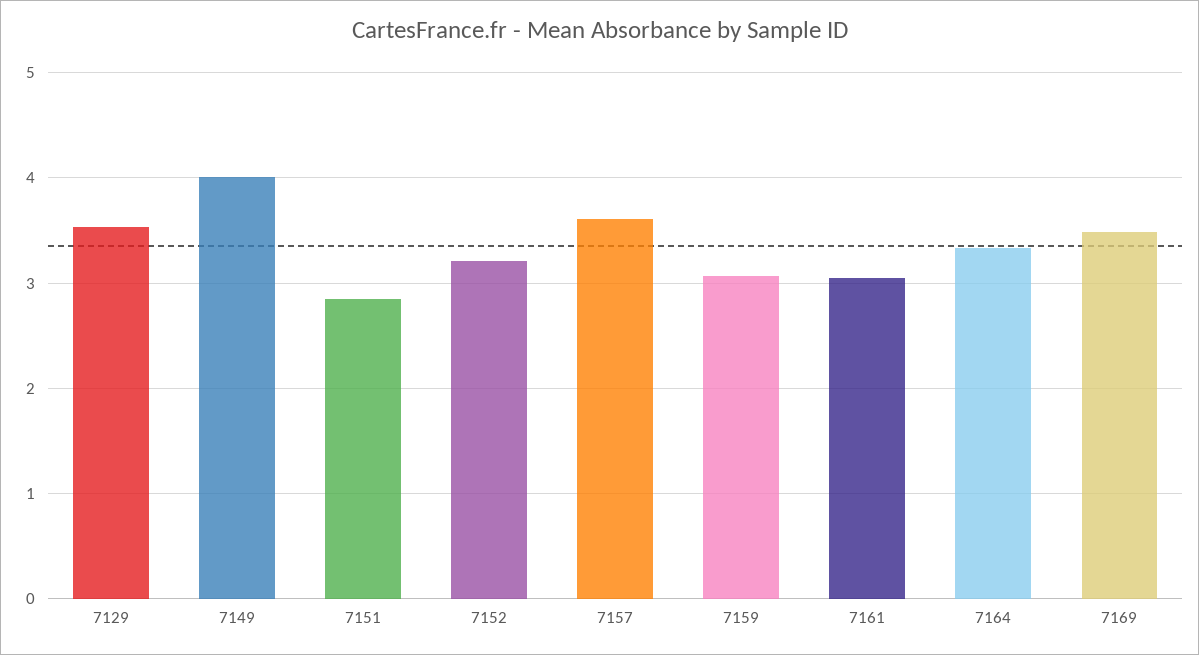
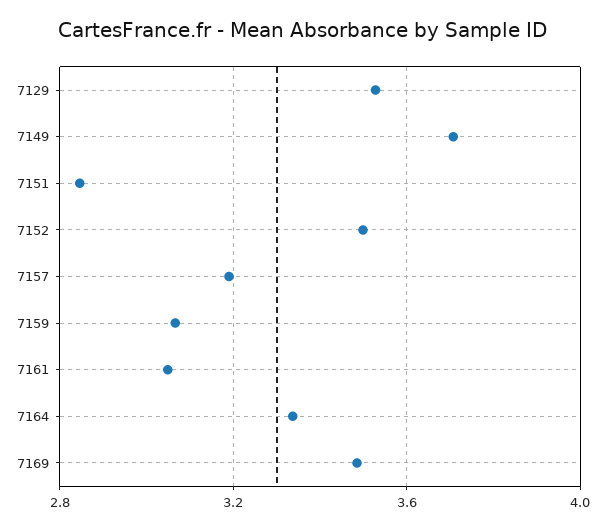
7149: 4 -> 3.7
7152: 3.2 -> 3.5
7157: 3.6 -> 3.2

